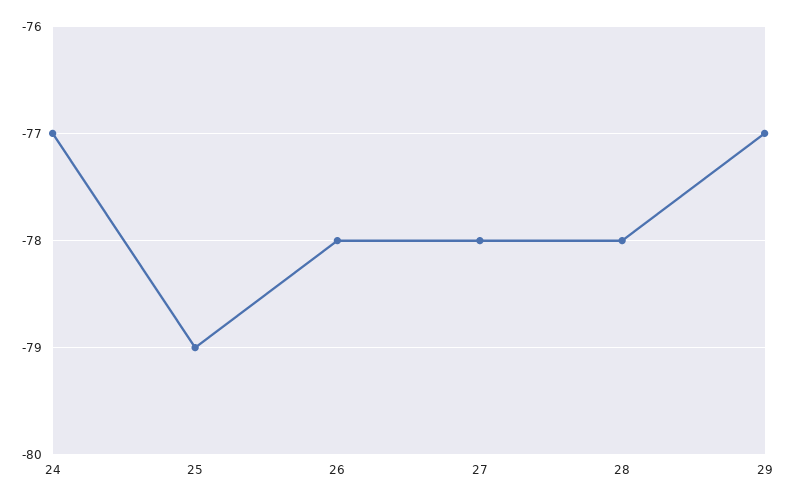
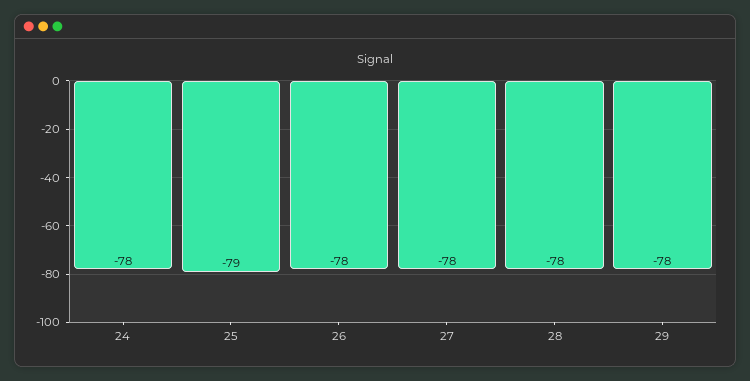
24: -77 -> -78
29: -77 -> -78

